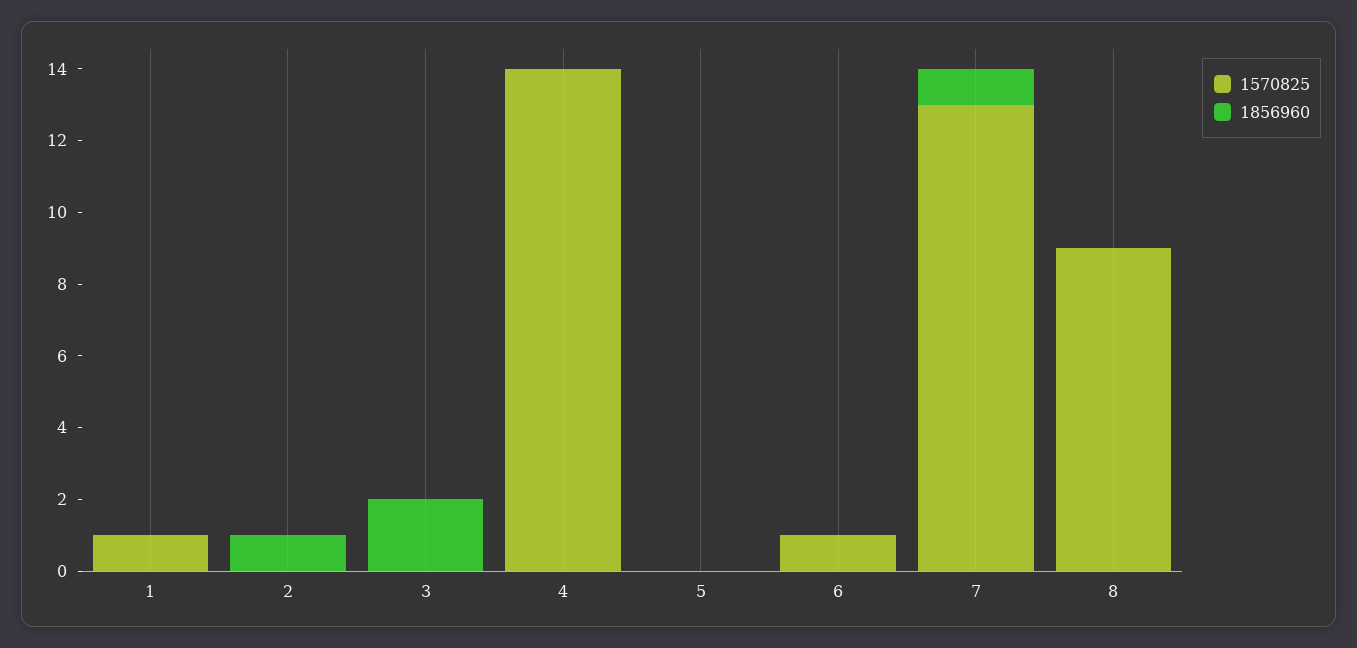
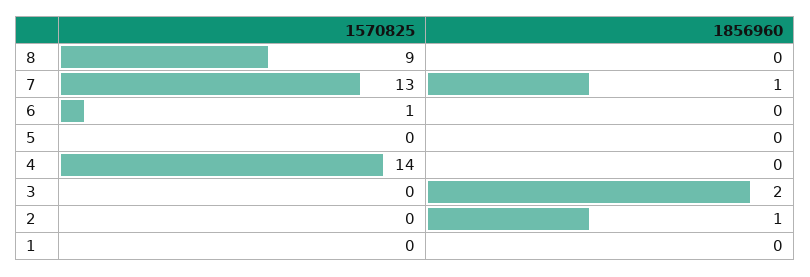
1570825, 1: 1 -> 0

